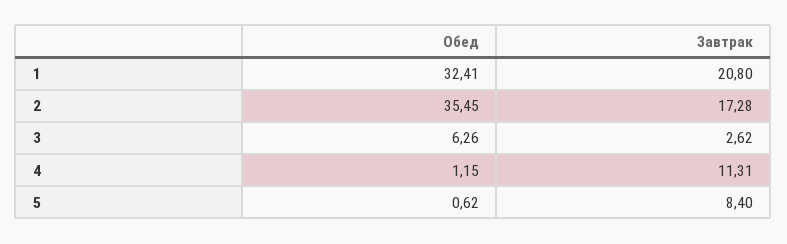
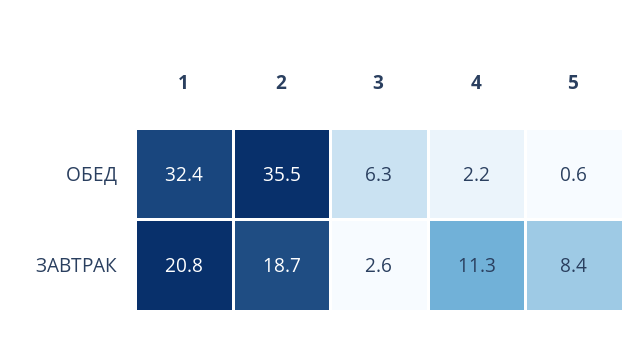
Завтрак, 2: 17.28 -> 18.7
Обед, 4: 1.15 -> 2.2

